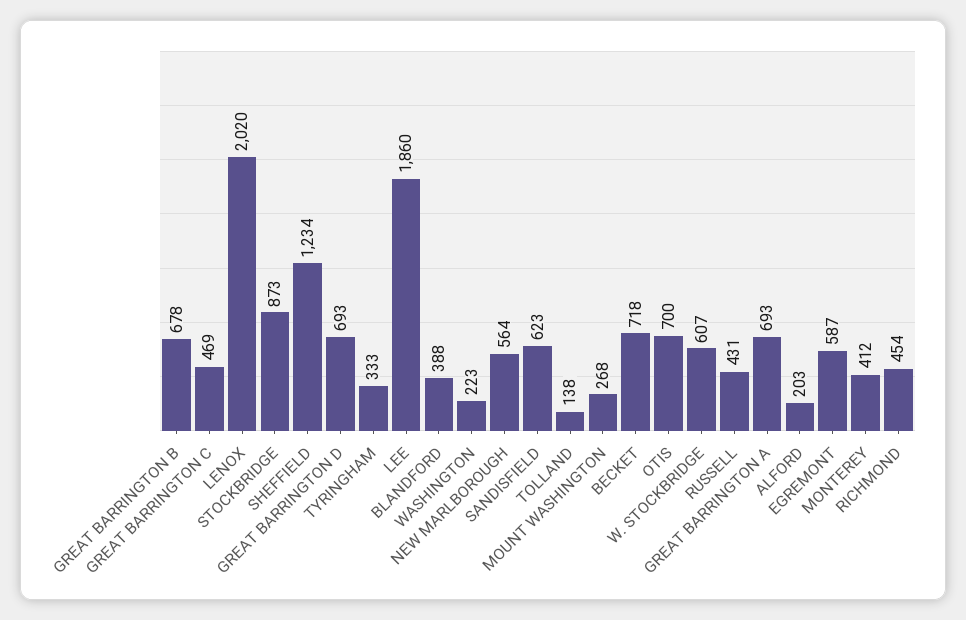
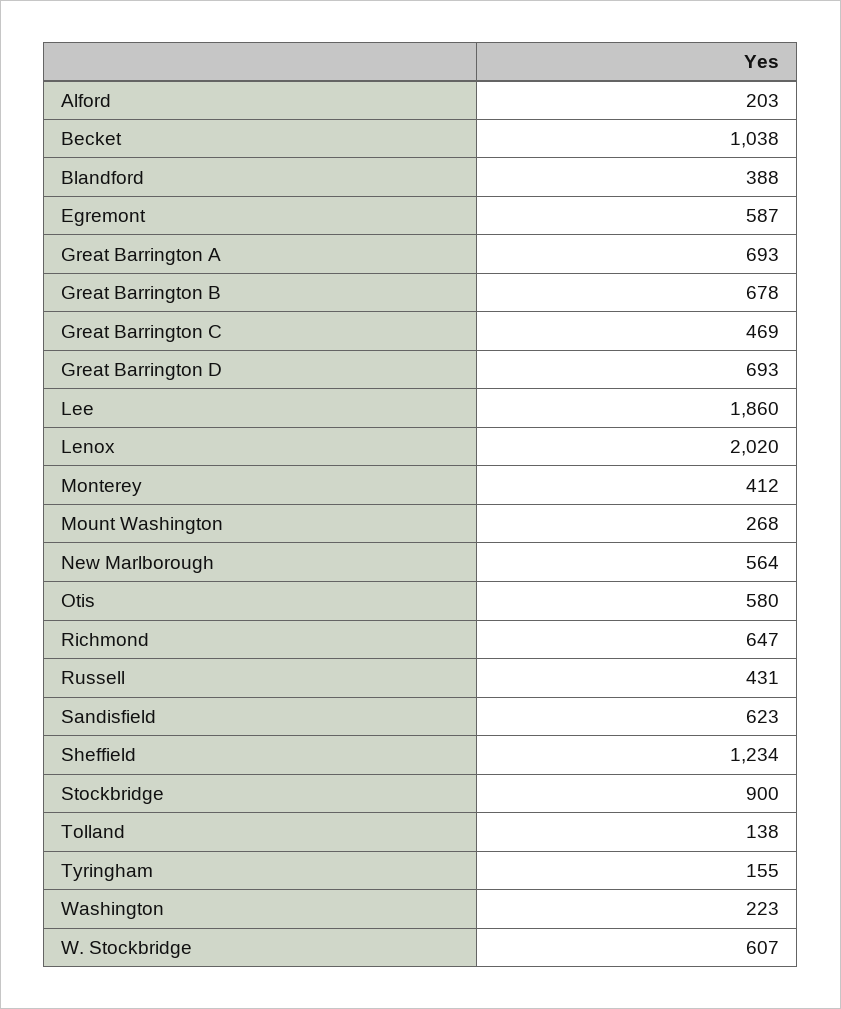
STOCKBRIDGE: 873 -> 900
TYRINGHAM: 333 -> 155
BECKET: 718 -> 1038
OTIS: 700 -> 580
RICHMOND: 454 -> 647

